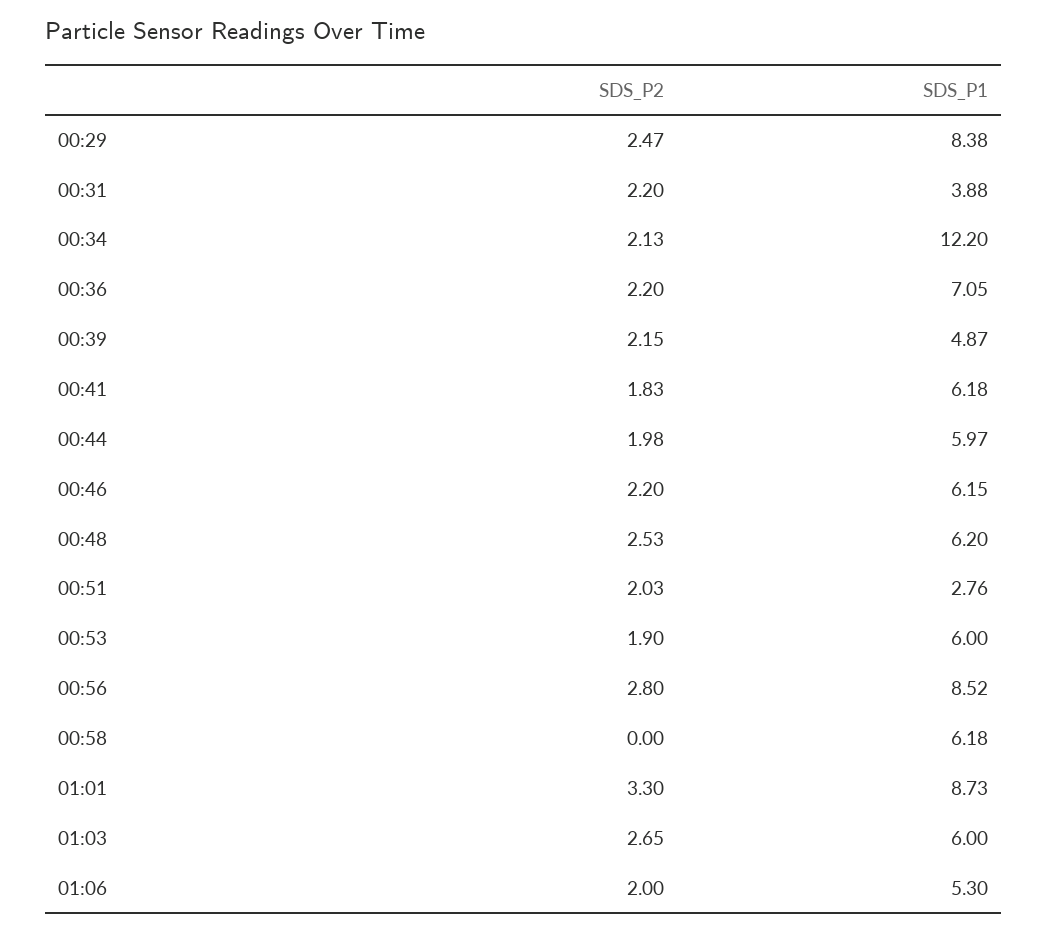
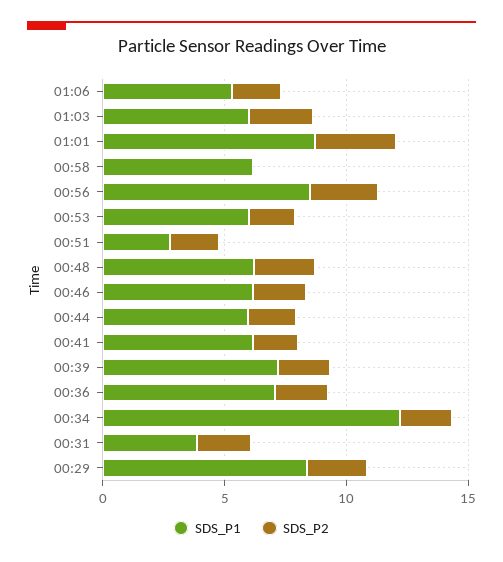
SDS_P1, 00:39: 4.87 -> 7

